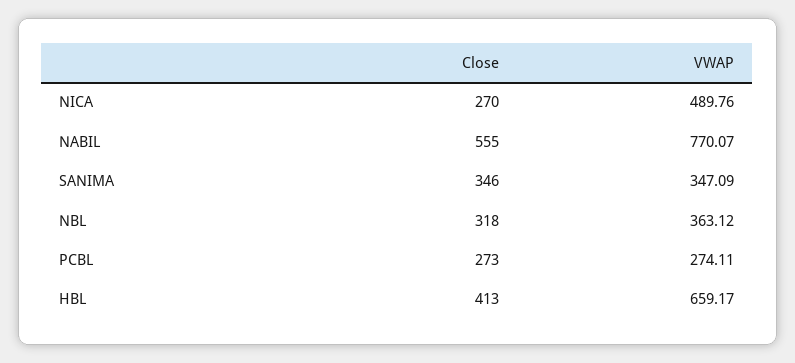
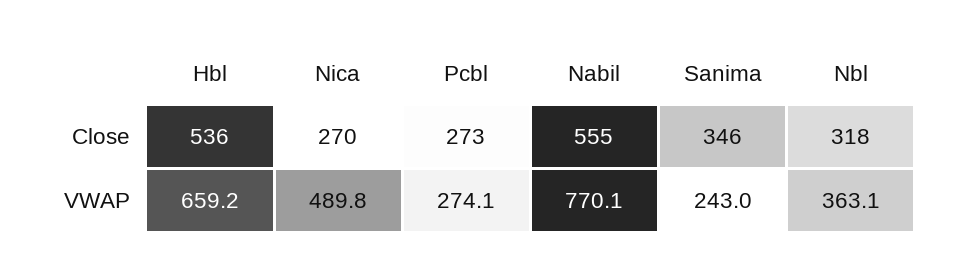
VWAP, SANIMA: 347.09 -> 243
Close, HBL: 413 -> 536

